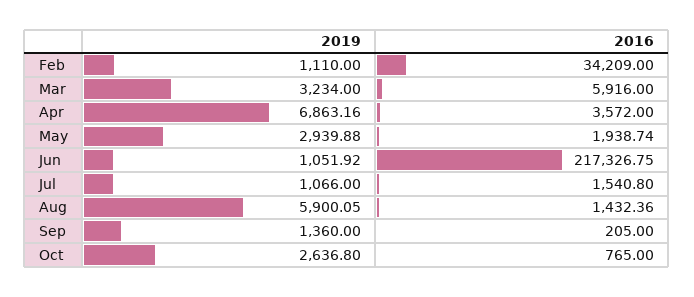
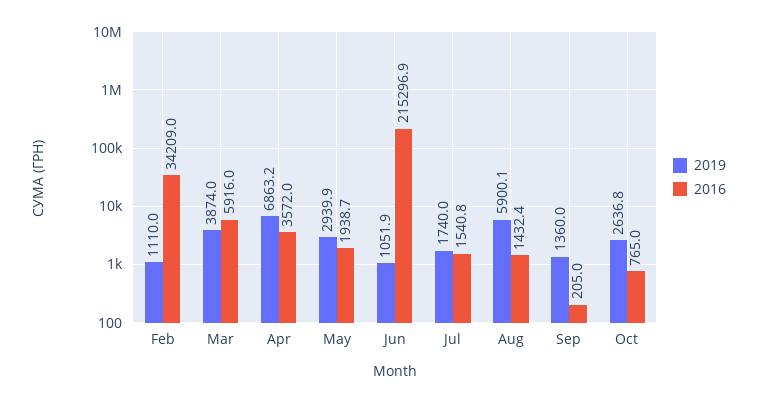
2019, Mar: 3234 -> 3874
2016, Jun: 217326.75 -> 215296.9
2019, Jul: 1066 -> 1740

